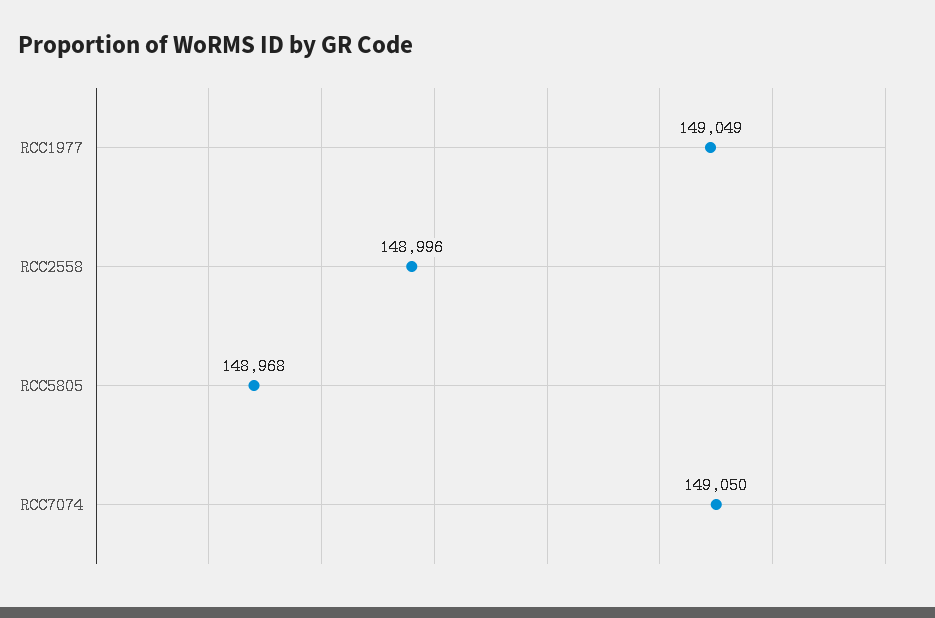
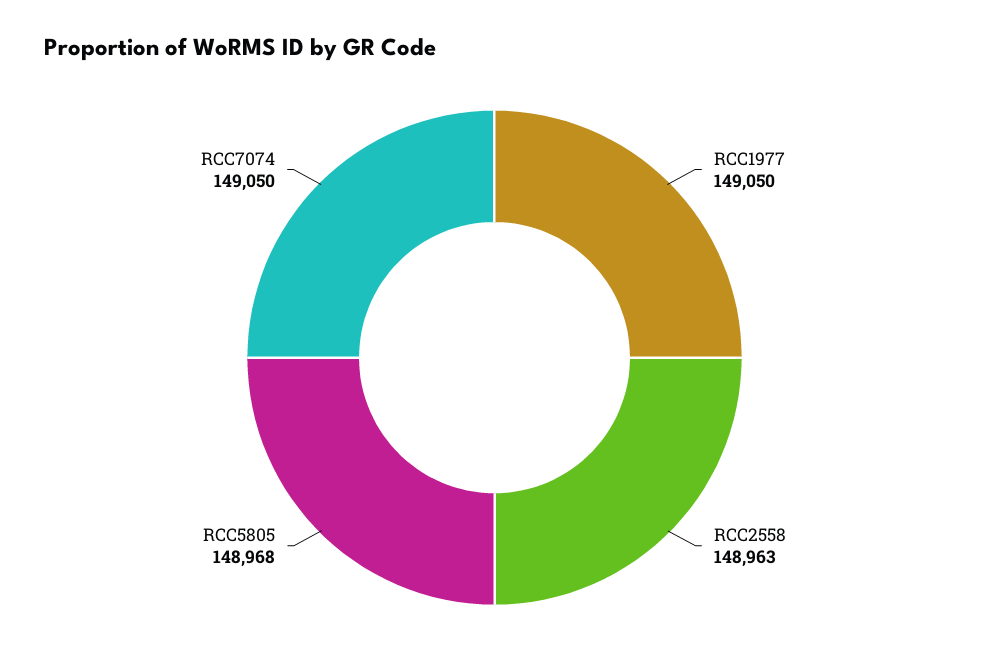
RCC1977: 149049 -> 149050
RCC2558: 148996 -> 148963

